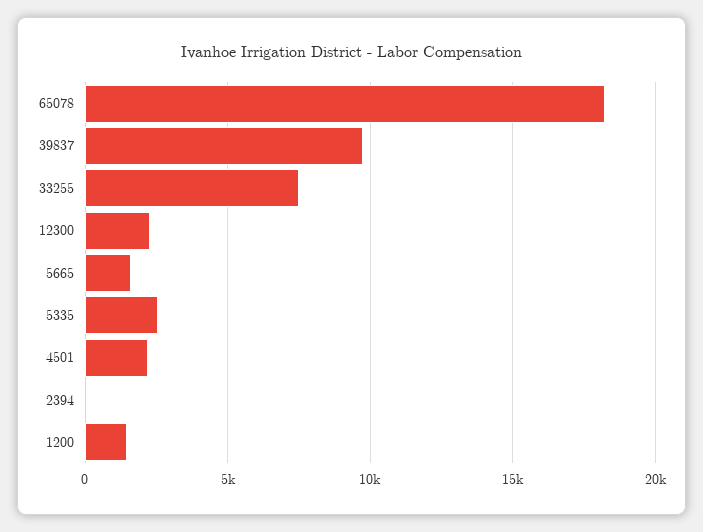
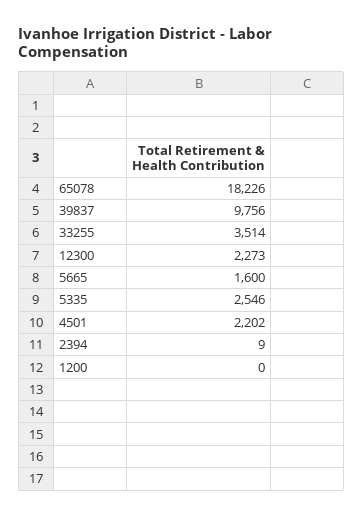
33255: 7500 -> 3514
1200: 1500 -> 0

